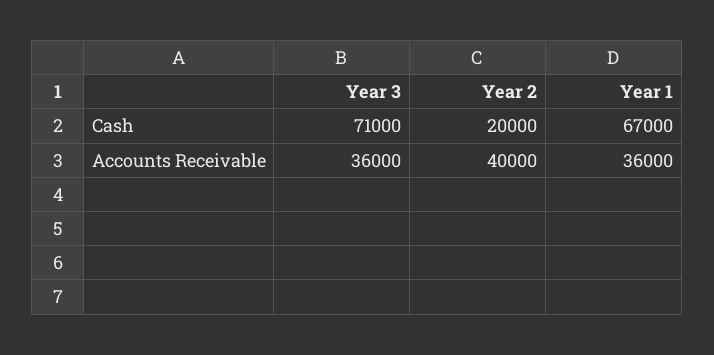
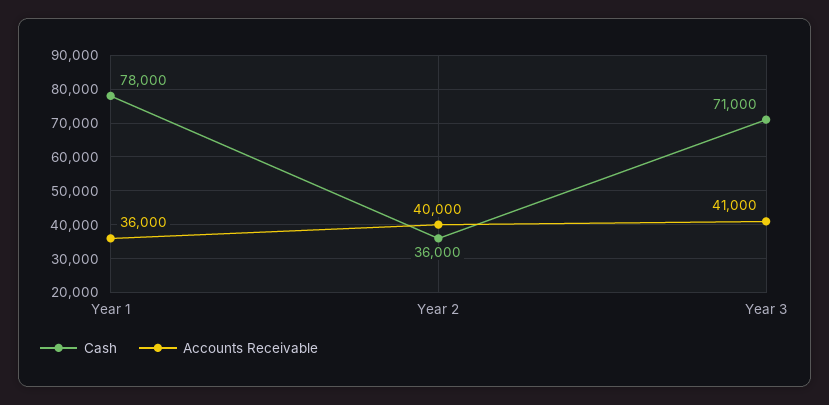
Cash, Year 2: 20000 -> 36000
Cash, Year 1: 67000 -> 78000
Accounts Receivable, Year 3: 36000 -> 41000

